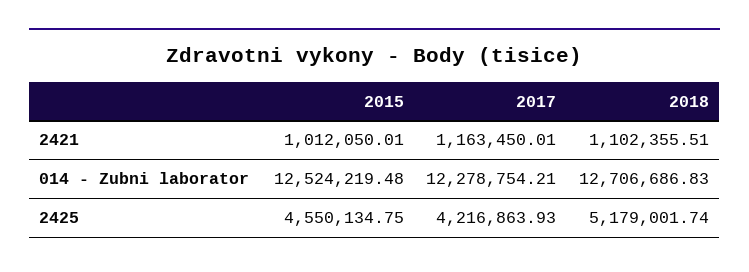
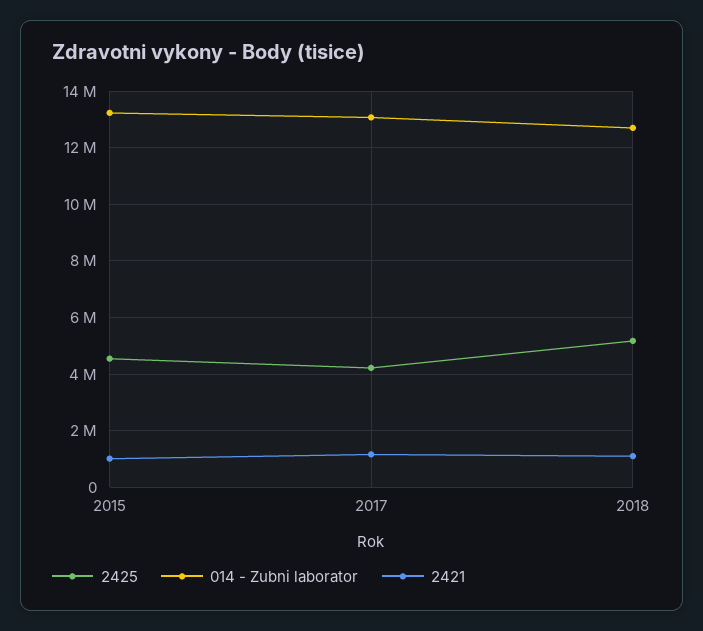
014 - Zubni laborator, 2015: 12524219.48 -> 13250000
014 - Zubni laborator, 2017: 12278754.21 -> 13000000

